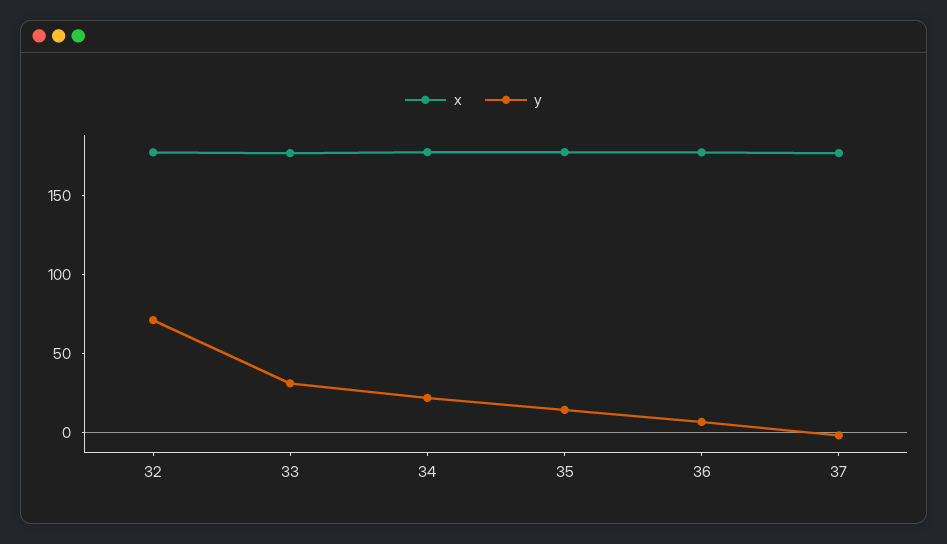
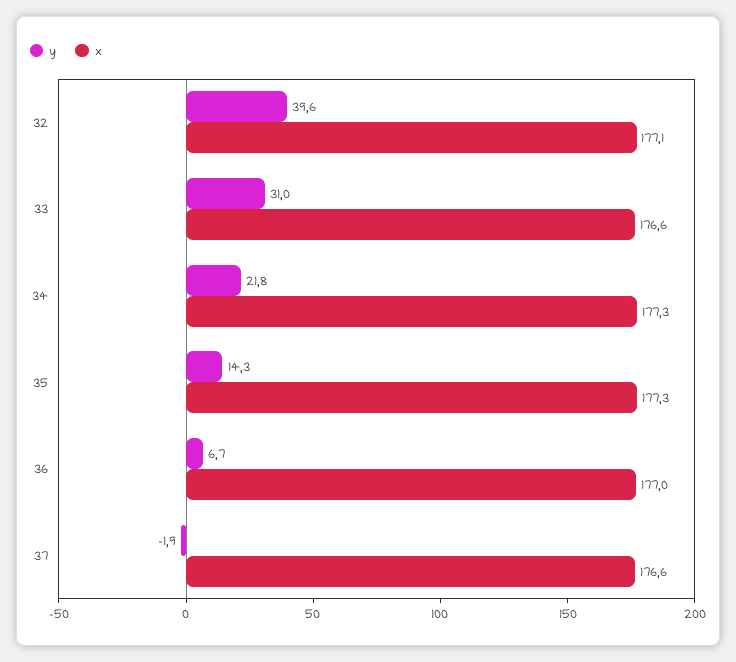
y, 32: 70 -> 39.6

